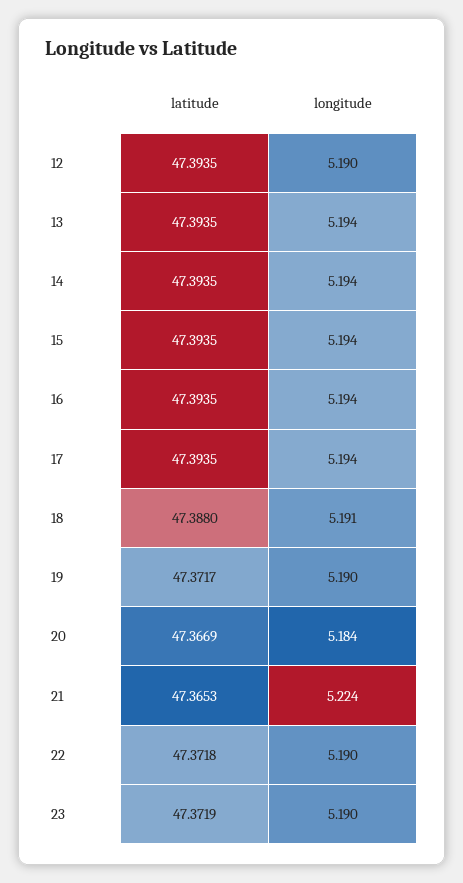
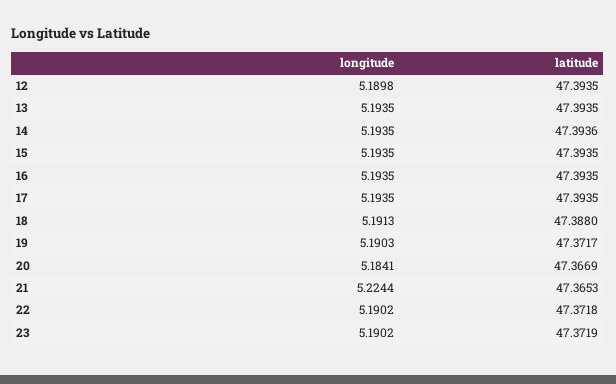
latitude, 14: 47.3935 -> 47.3936

